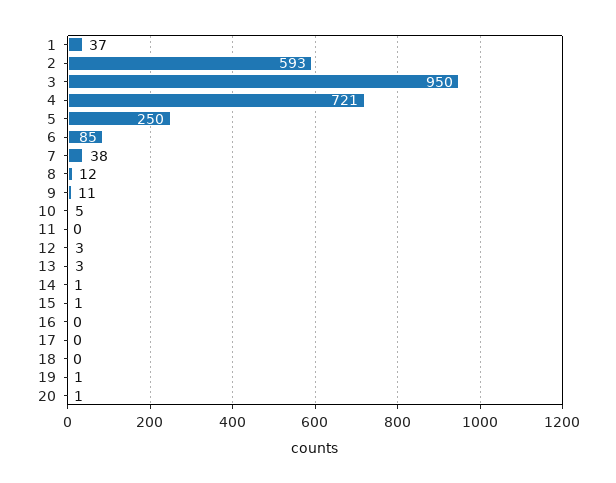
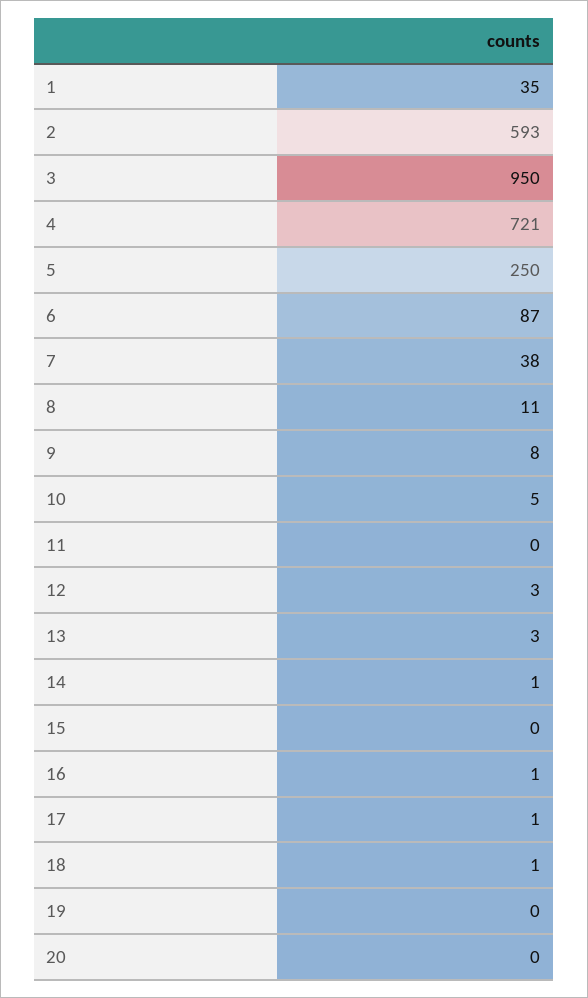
1: 37 -> 35
6: 85 -> 87
8: 12 -> 11
9: 11 -> 8
15: 1 -> 0
16: 0 -> 1
17: 0 -> 1
18: 0 -> 1
19: 1 -> 0
20: 1 -> 0

